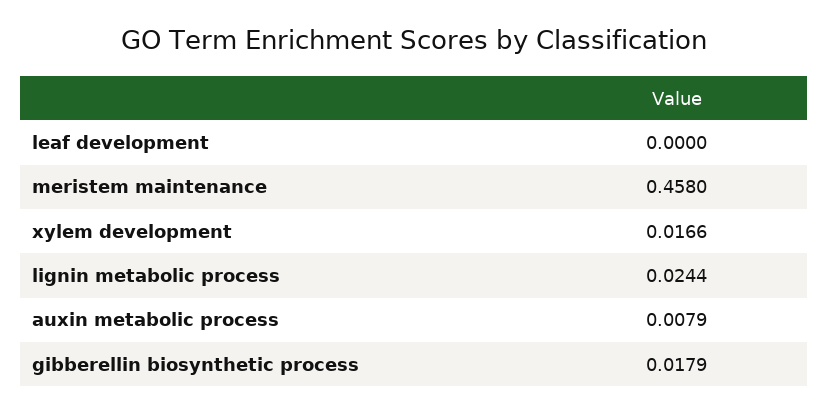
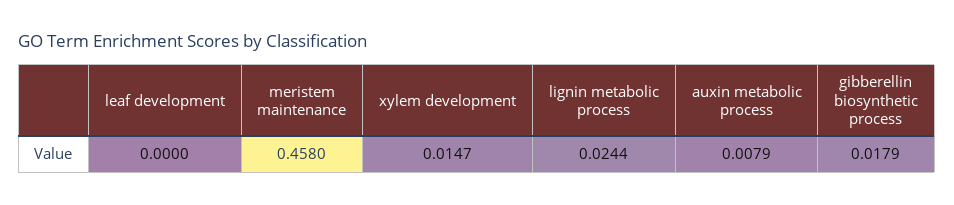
xylem development: 0.0166 -> 0.0147

